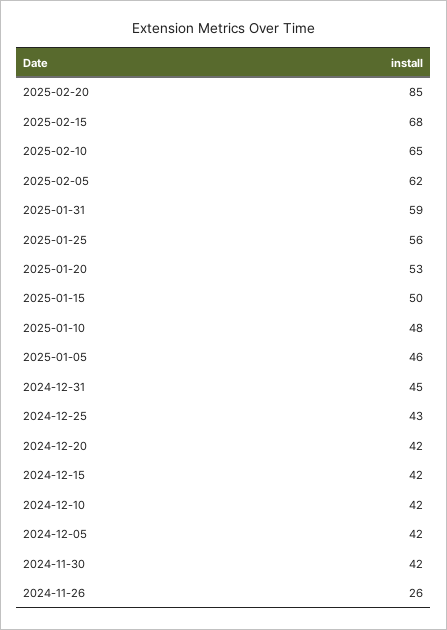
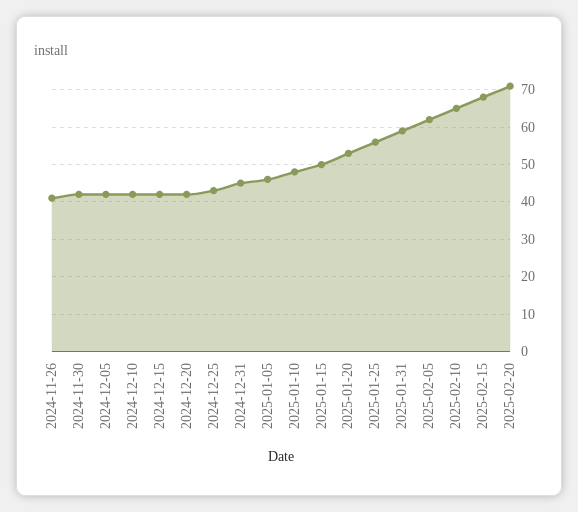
2025-02-20: 85 -> 70
2024-11-26: 26 -> 40

